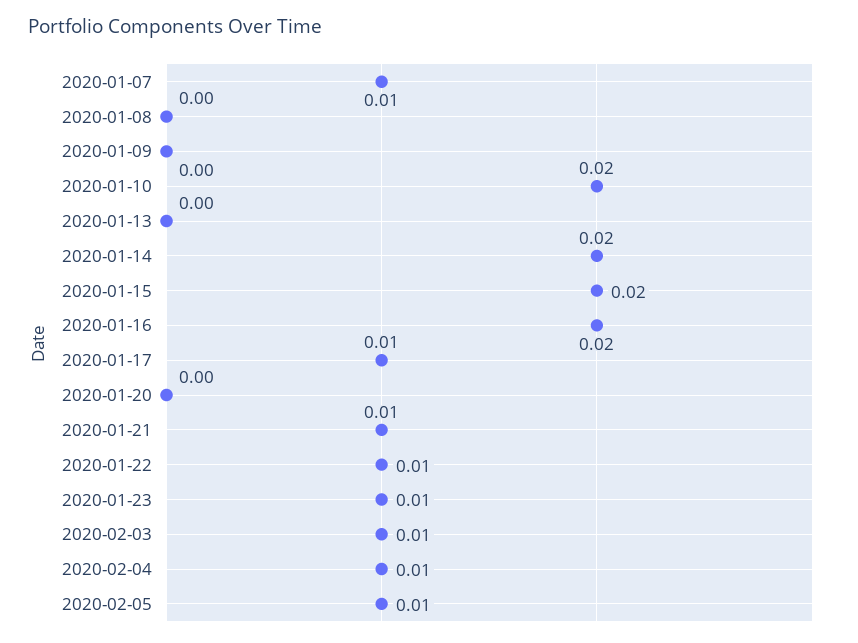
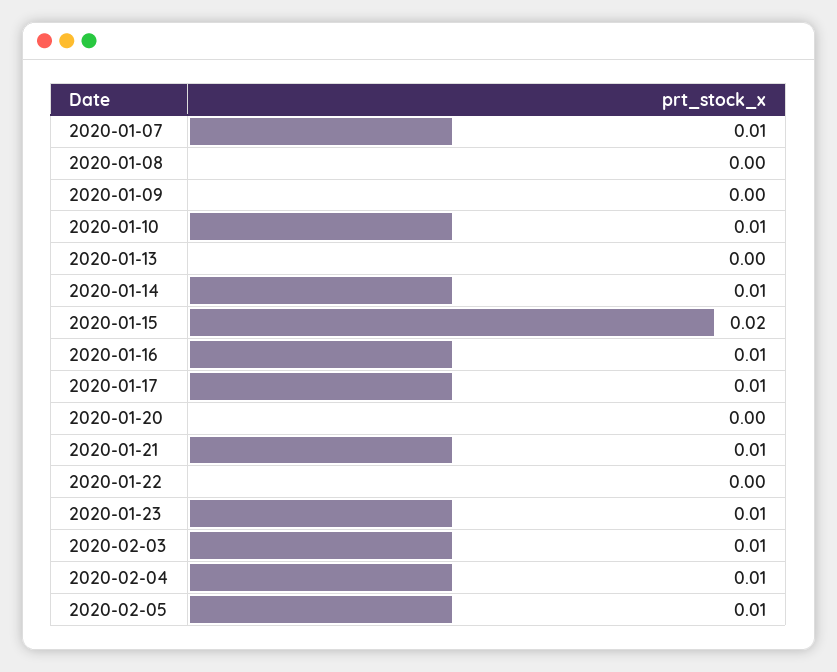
2020-01-10: 0.02 -> 0.01
2020-01-14: 0.02 -> 0.01
2020-01-16: 0.02 -> 0.01
2020-01-22: 0.01 -> 0

